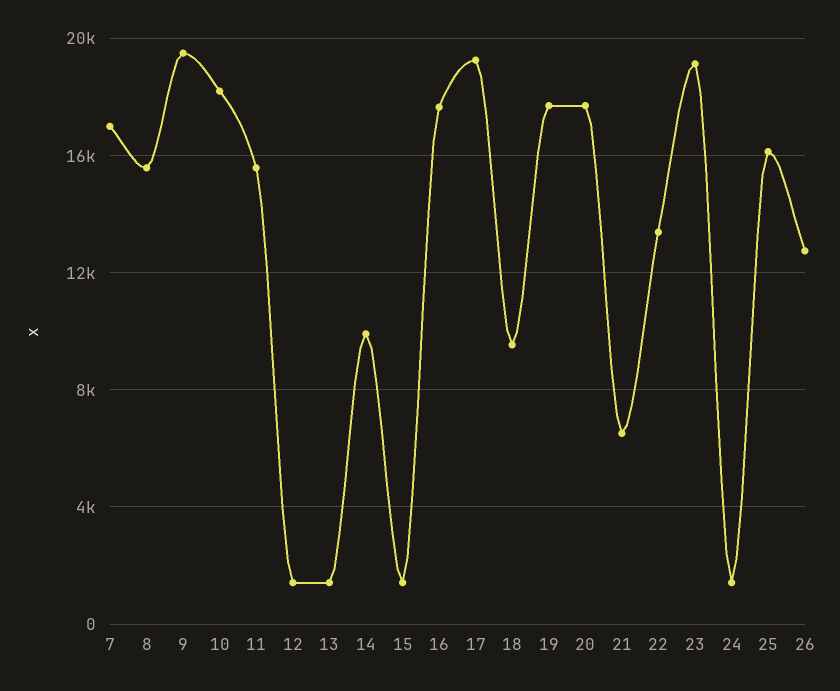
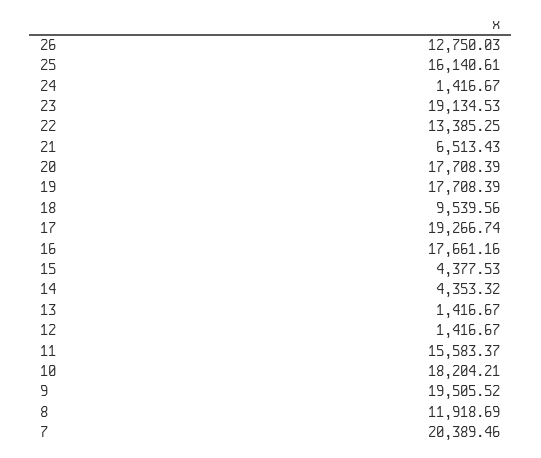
7: 17000 -> 20389.46
8: 15500 -> 11918.69
14: 10000 -> 4353.32
15: 1500 -> 4377.53

